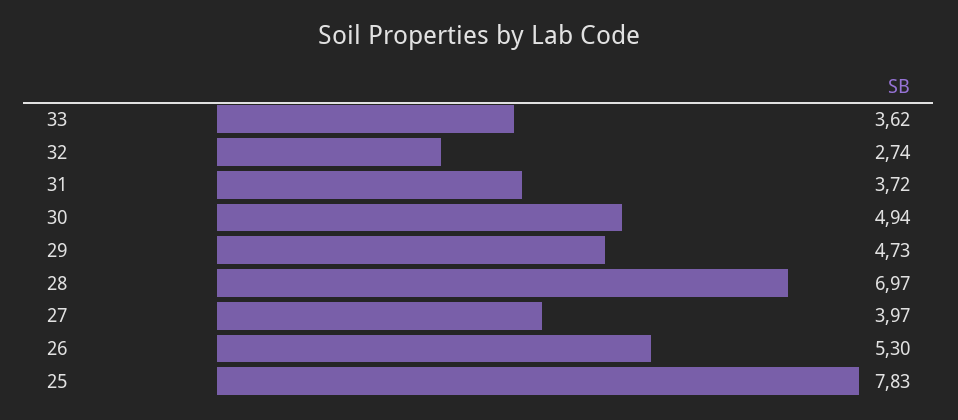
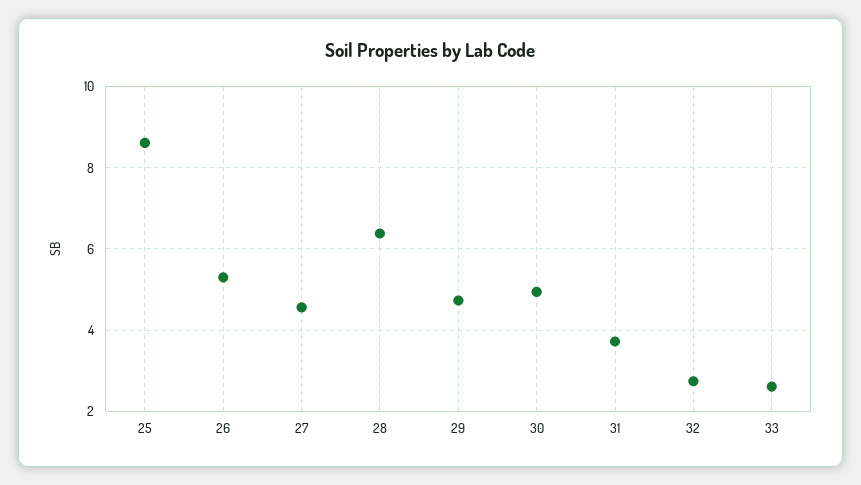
33: 3.62 -> 2.6
28: 6.97 -> 6.4
27: 3.97 -> 4.6
25: 7.83 -> 8.6

